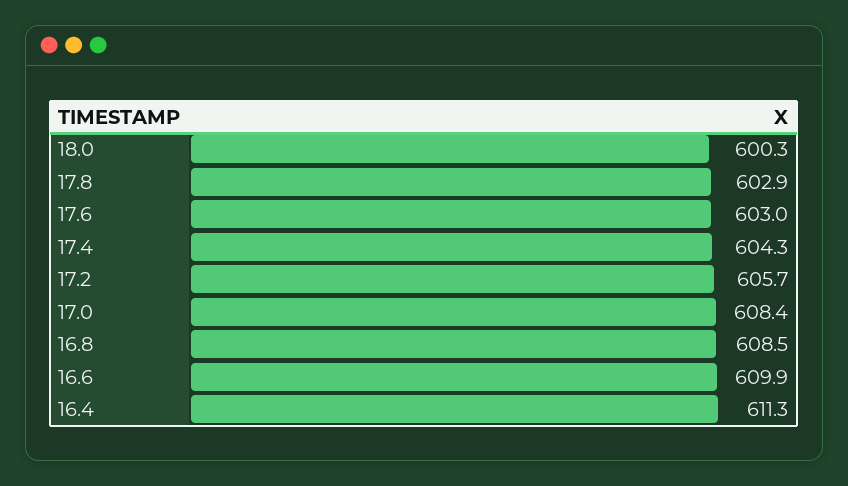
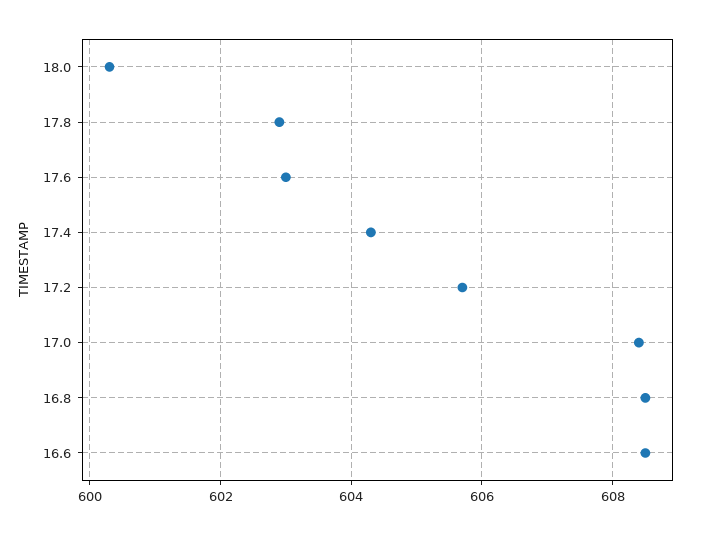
16.6: 609.9 -> 608.5
16.4: 611.3 -> none

